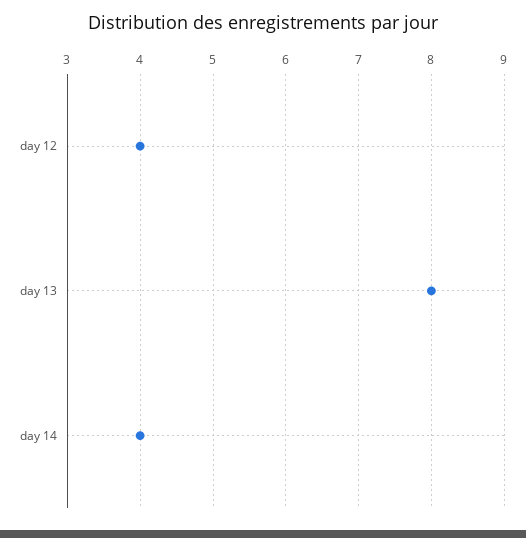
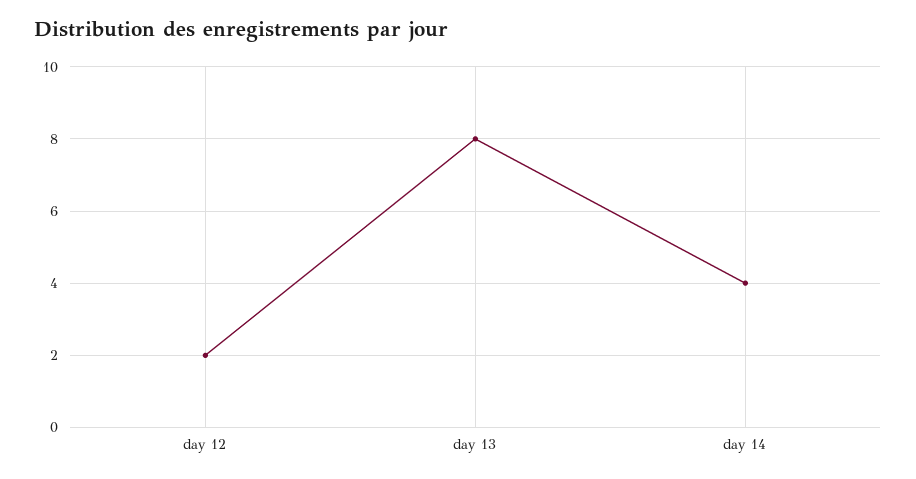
day 12: 4 -> 2

